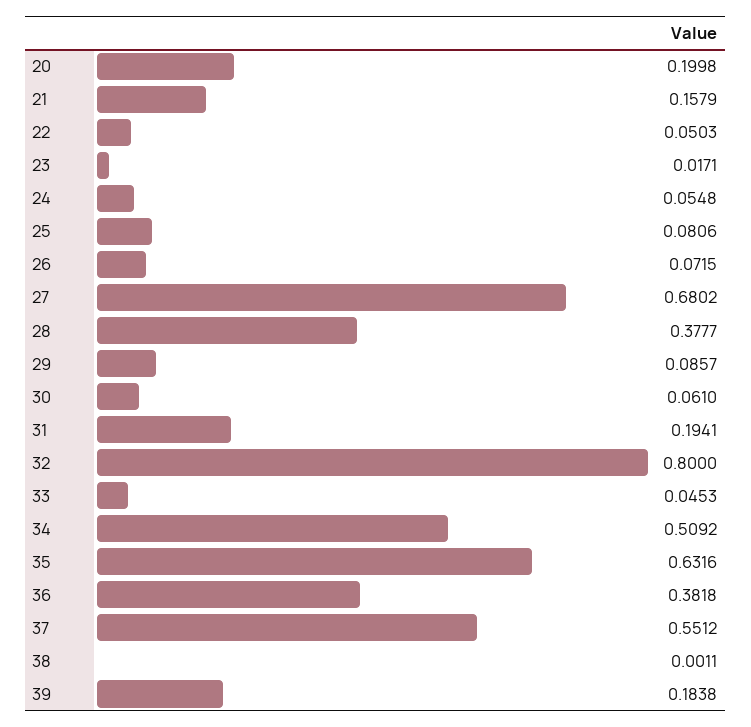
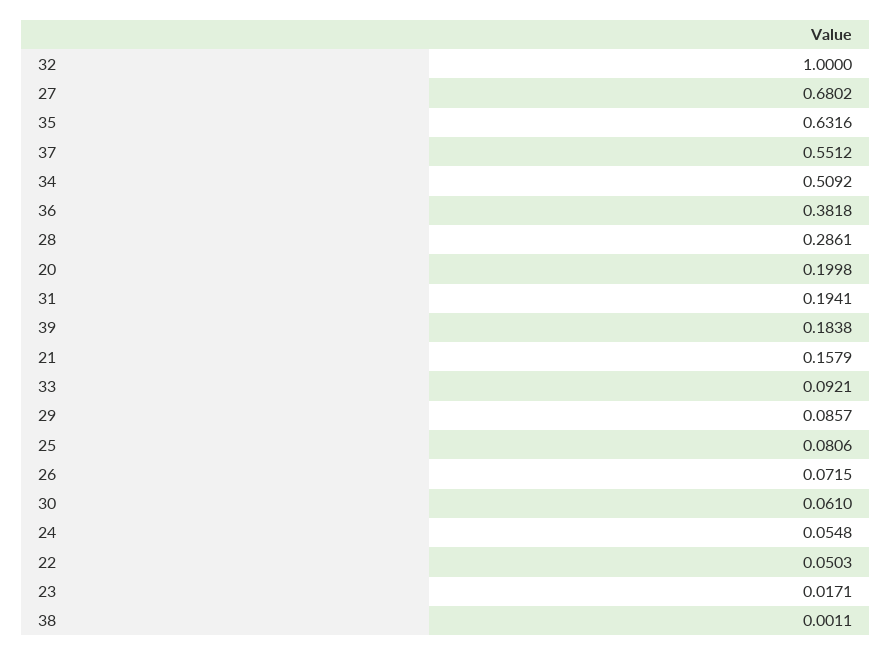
28: 0.3777 -> 0.2861
32: 0.8 -> 1
33: 0.0453 -> 0.0921

